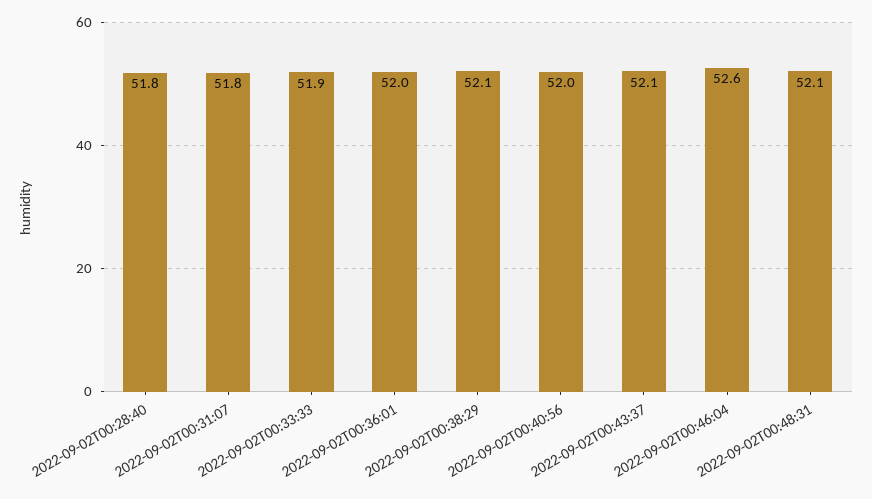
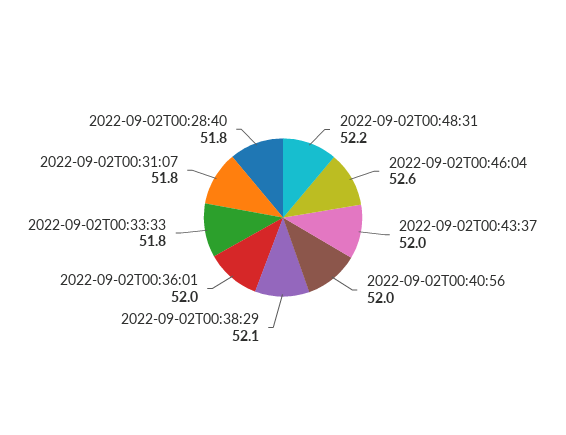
2022-09-02T00:33:33: 51.9 -> 51.8
2022-09-02T00:43:37: 52.1 -> 52
2022-09-02T00:48:31: 52.1 -> 52.2

